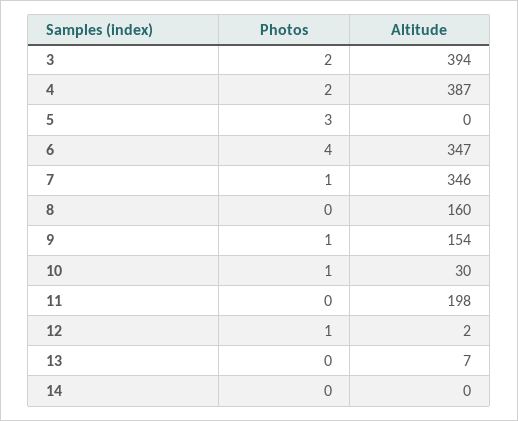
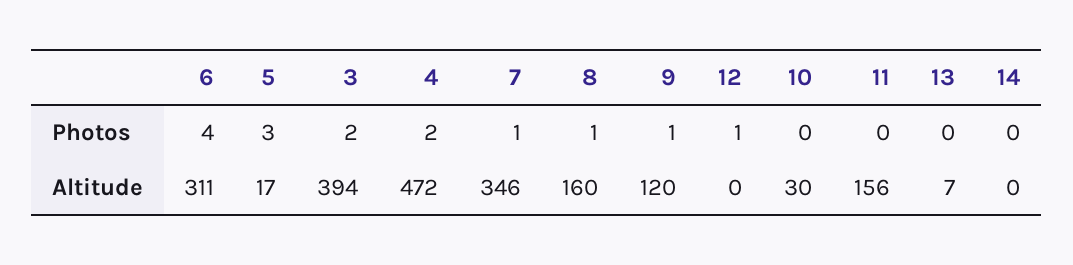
Altitude, 4: 387 -> 472
Altitude, 5: 0 -> 17
Altitude, 6: 347 -> 311
Photos, 8: 0 -> 1
Altitude, 9: 154 -> 120
Photos, 10: 1 -> 0
Altitude, 11: 198 -> 156
Altitude, 12: 2 -> 0

